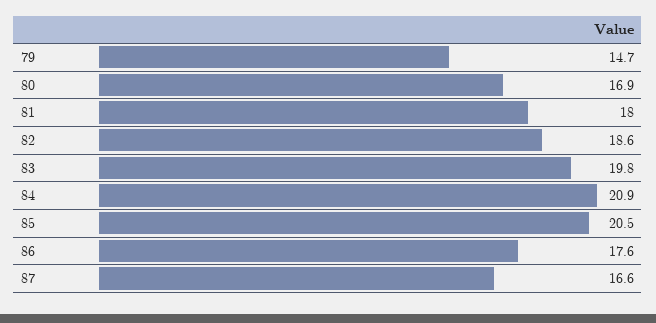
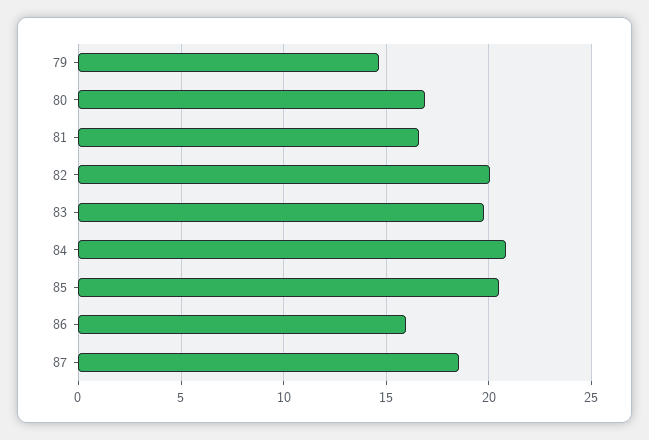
81: 18 -> 16.5
82: 18.6 -> 20
86: 17.6 -> 16
87: 16.6 -> 18.5

